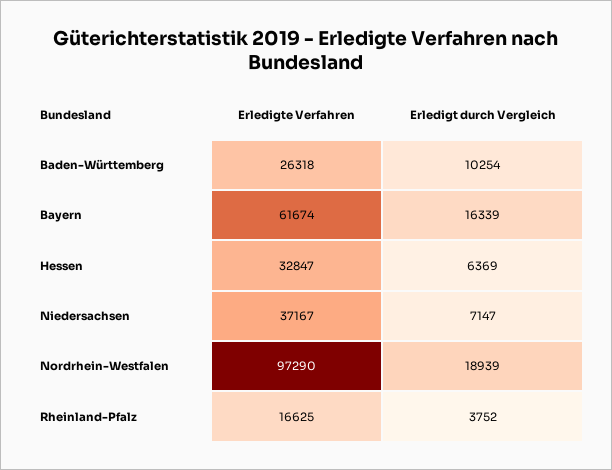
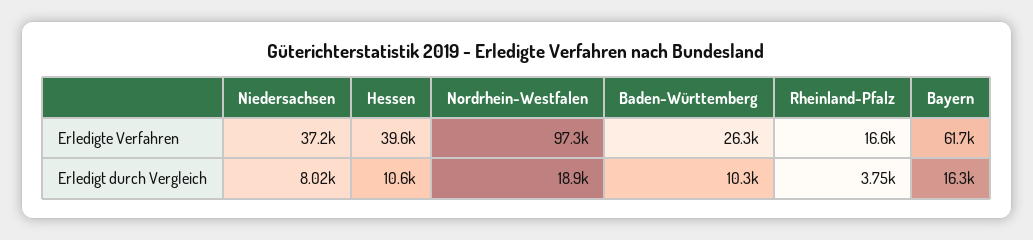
Erledigte Verfahren, Hessen: 32847 -> 39600
Erledigt durch Vergleich, Hessen: 6369 -> 10600
Erledigt durch Vergleich, Niedersachsen: 7147 -> 8020

